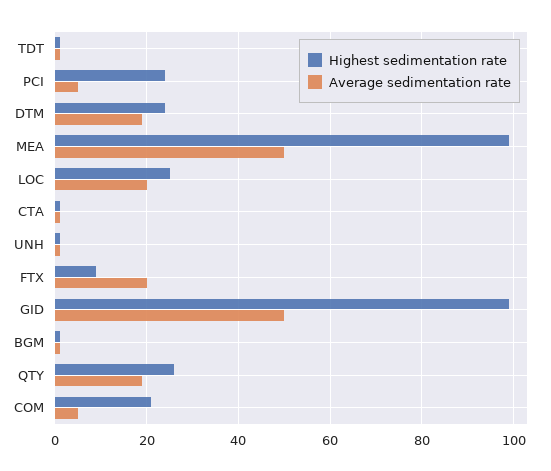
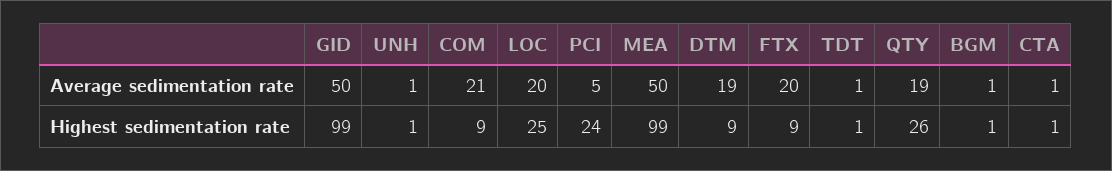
Highest sedimentation rate, DTM: 25 -> 9
Highest sedimentation rate, COM: 20 -> 9
Average sedimentation rate, COM: 5 -> 21

